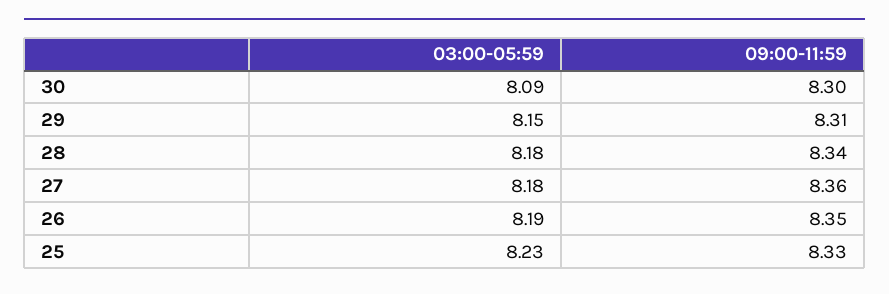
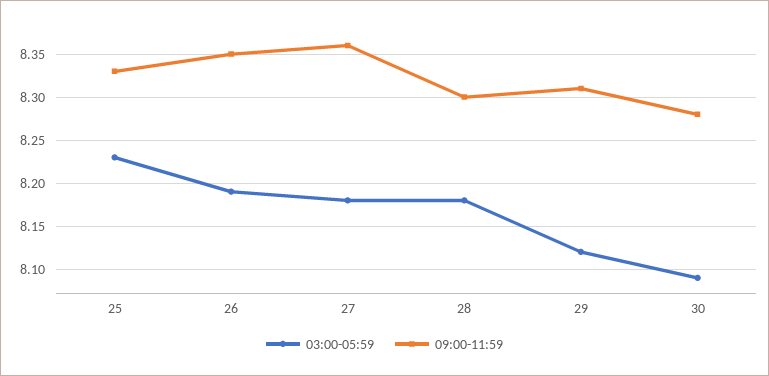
09:00-11:59, 30: 8.3 -> 8.28
03:00-05:59, 29: 8.15 -> 8.12
09:00-11:59, 28: 8.34 -> 8.3

